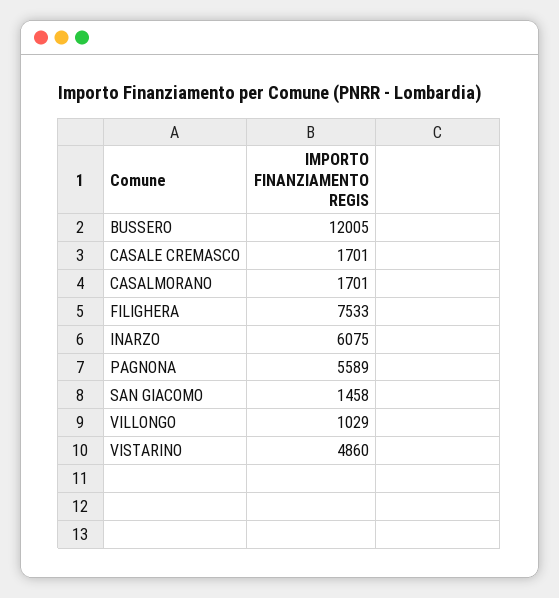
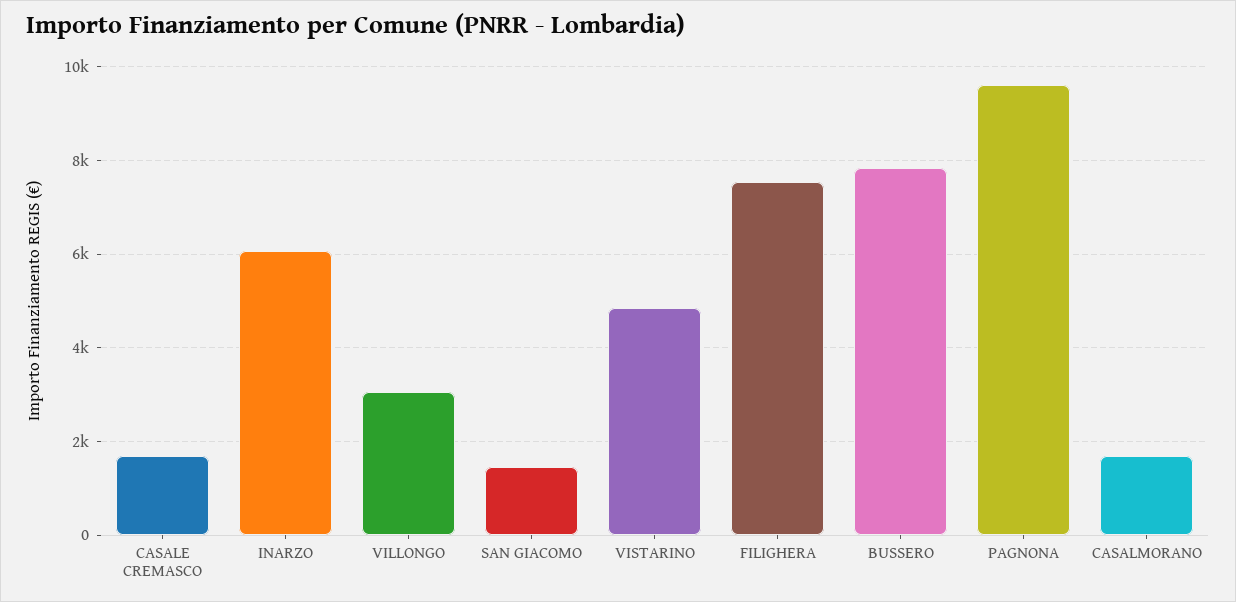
BUSSERO: 12005 -> 7800
PAGNONA: 5589 -> 9600
VILLONGO: 1029 -> 3000

